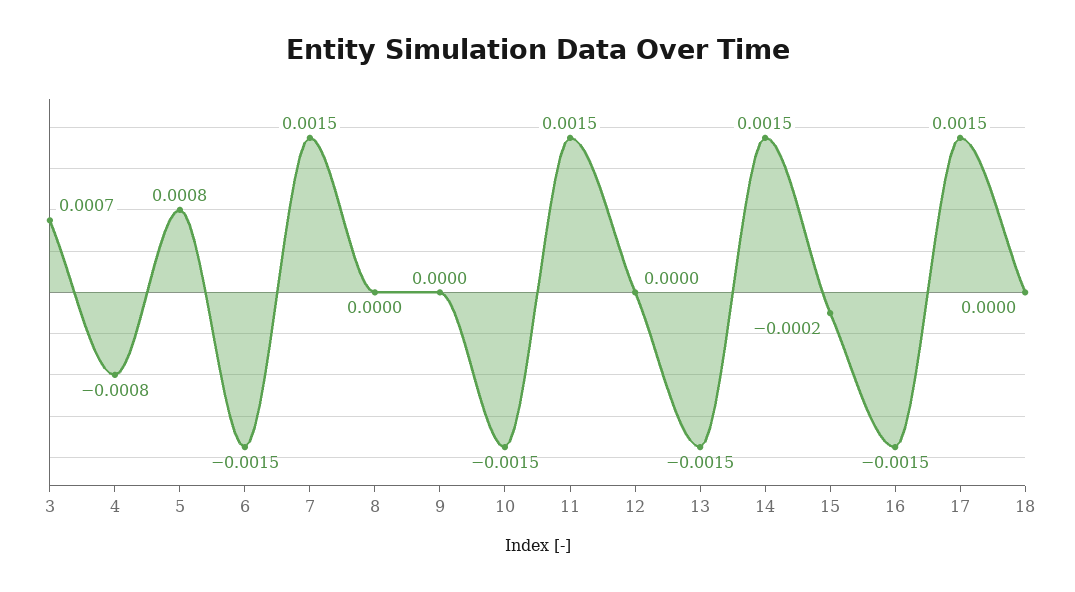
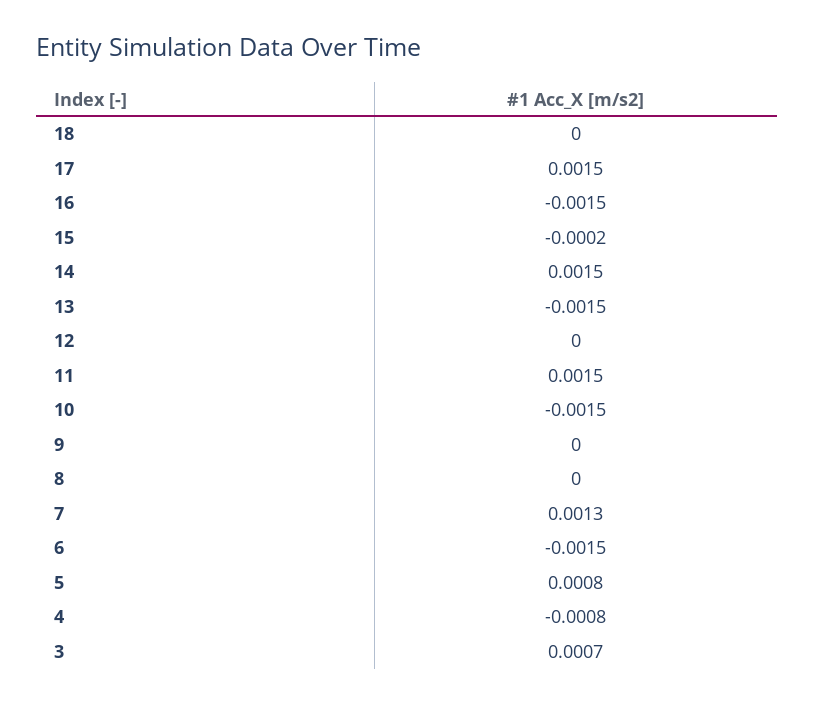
7: 0.0015 -> 0.0013

